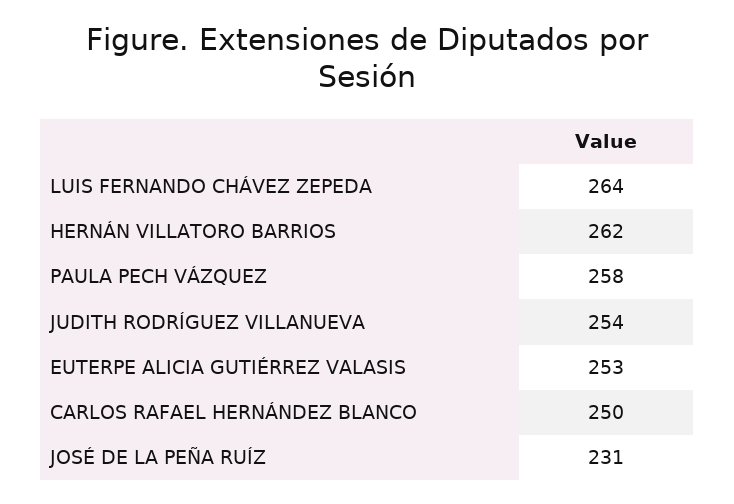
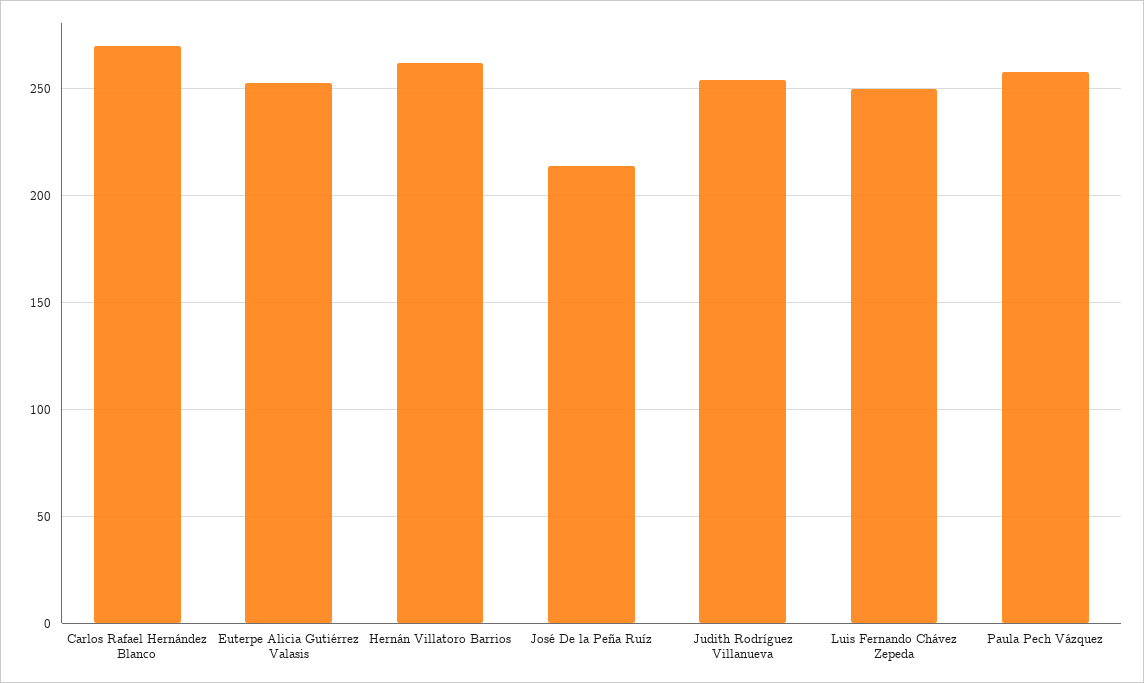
LUIS FERNANDO CHÁVEZ ZEPEDA: 264 -> 250
CARLOS RAFAEL HERNÁNDEZ BLANCO: 250 -> 270
JOSÉ DE LA PEÑA RUÍZ: 231 -> 215

